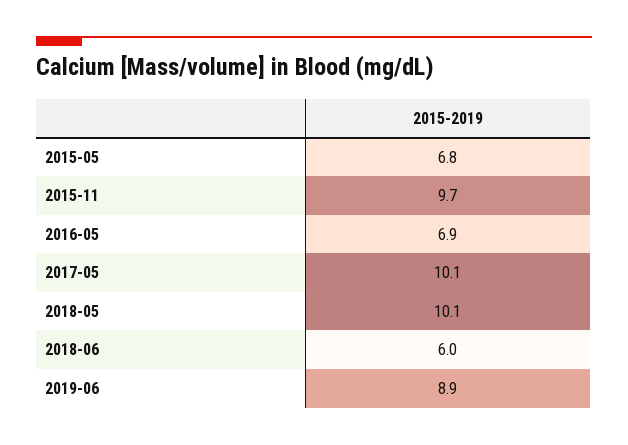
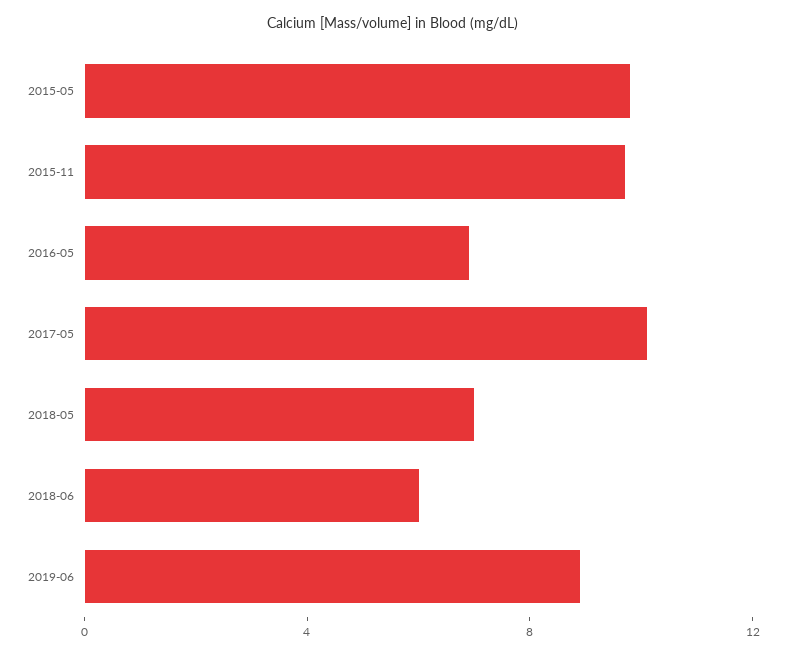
2015-05: 6.8 -> 10
2018-05: 10.1 -> 7

